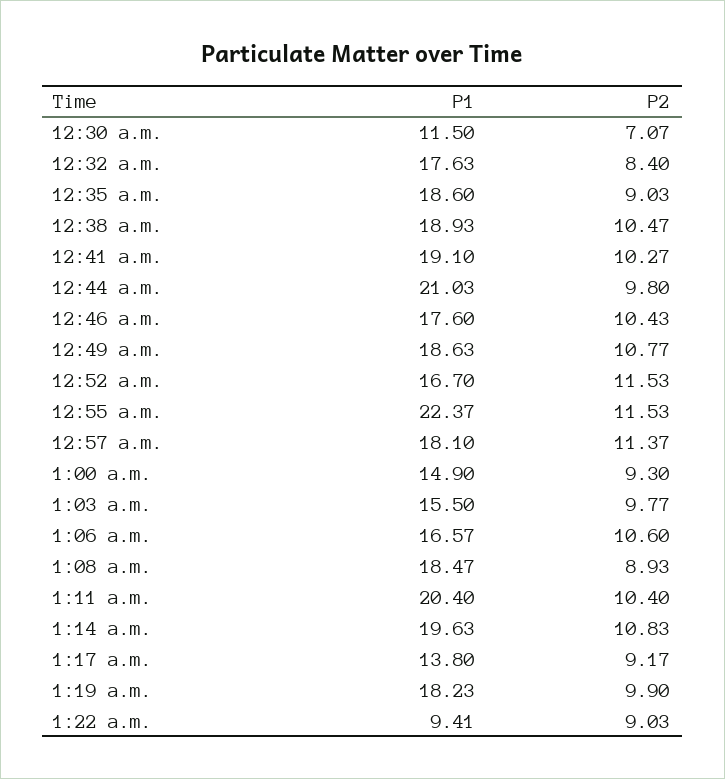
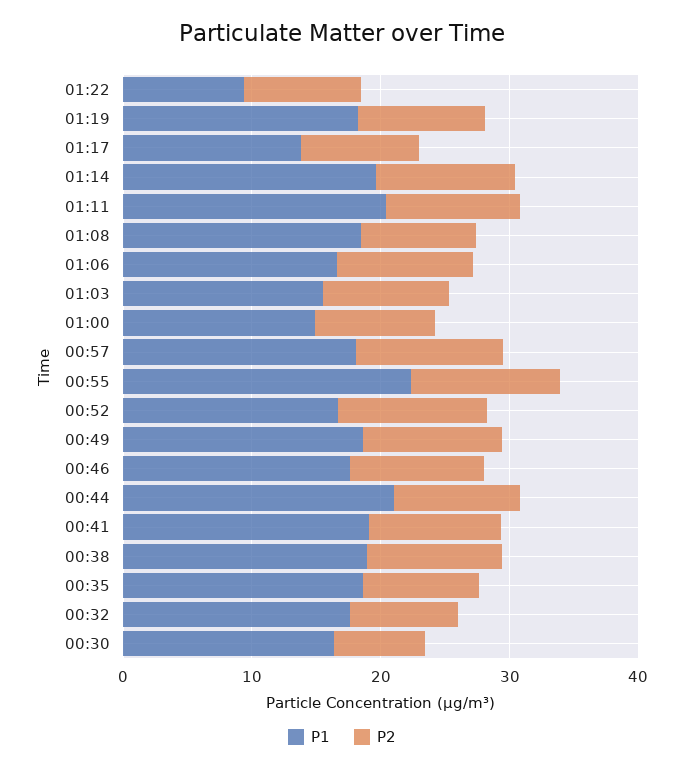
P1, 12:30 a.m.: 11.5 -> 16

